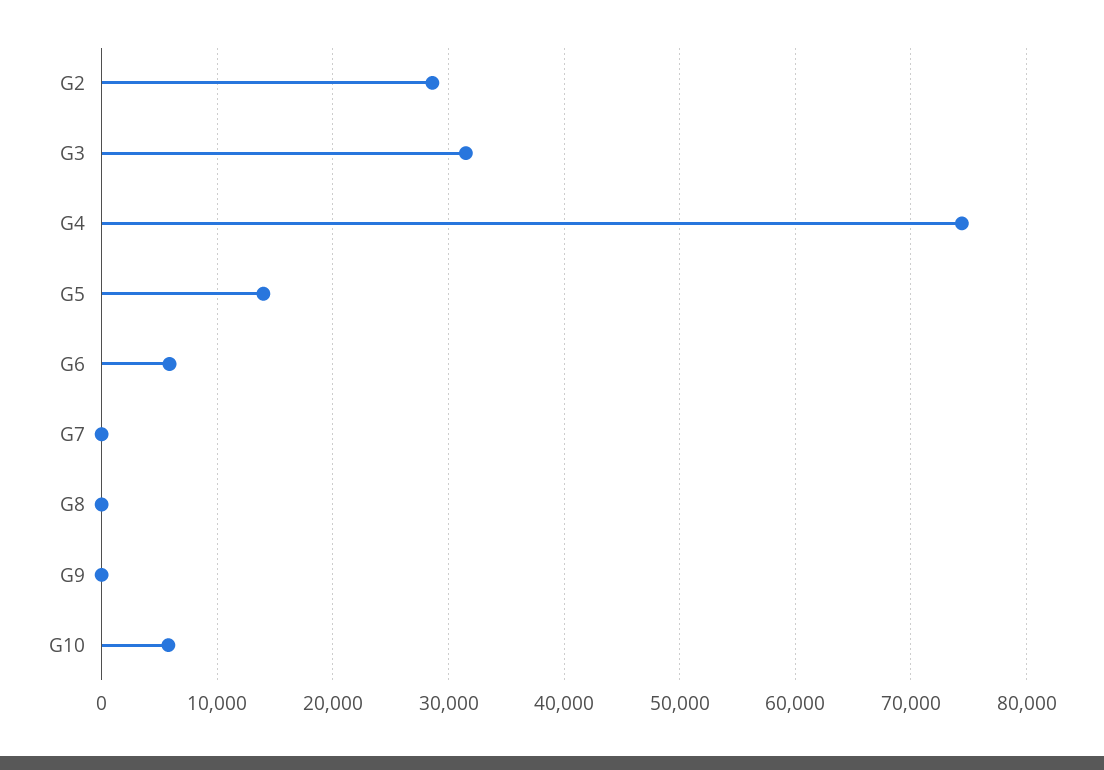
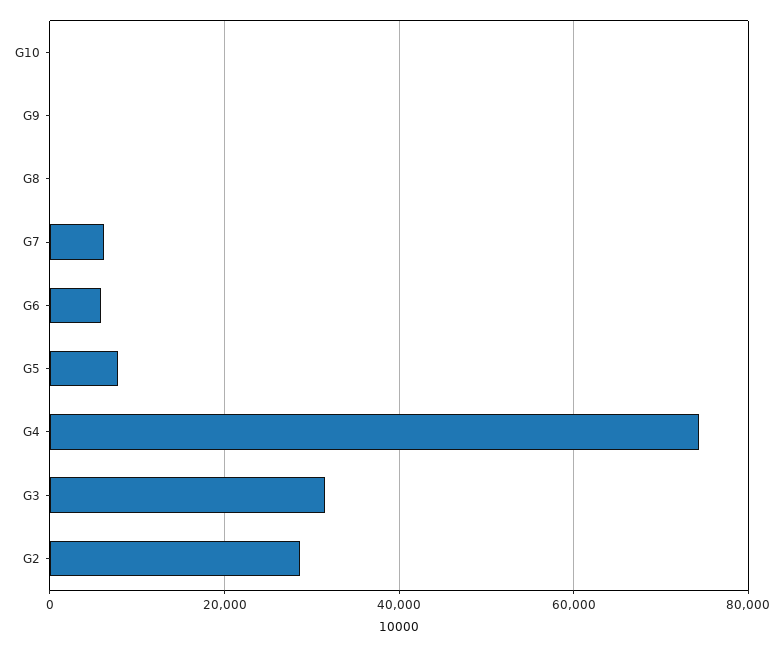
G5: 14000 -> 8000
G7: 0 -> 6000
G10: 6000 -> 0

